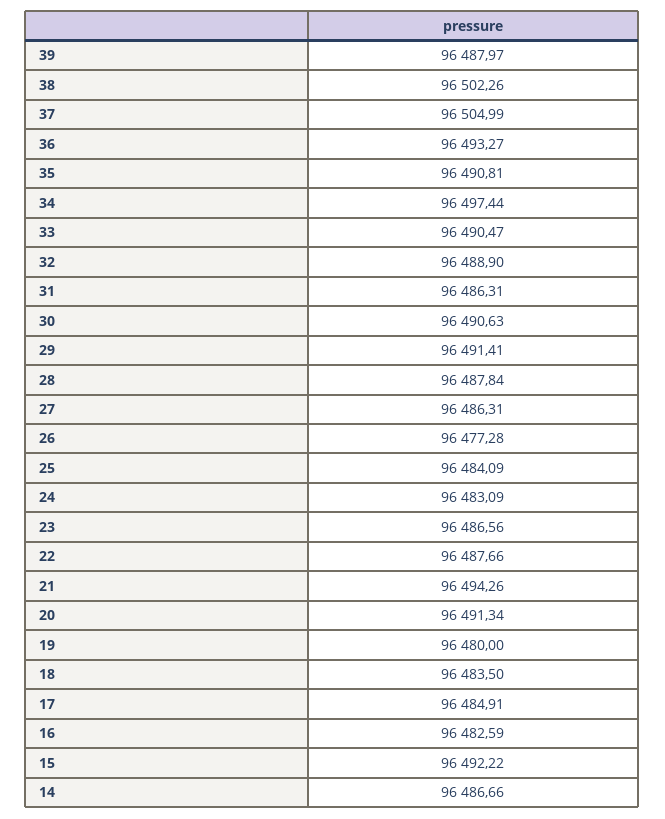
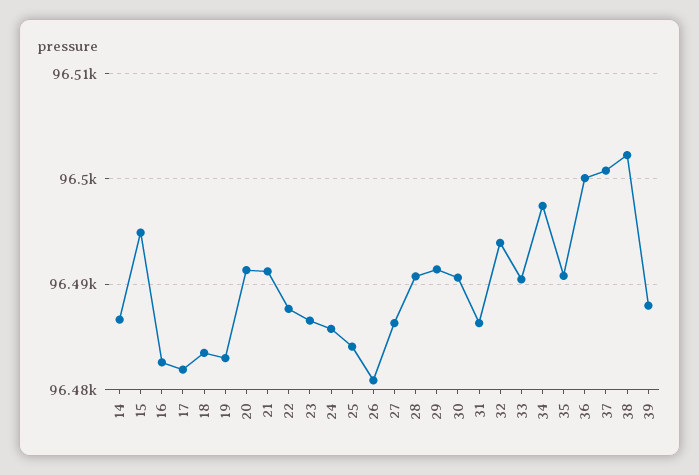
37: 96504.99 -> 96501
36: 96493.27 -> 96500
32: 96488.9 -> 96494
28: 96487.84 -> 96491
26: 96477.28 -> 96481
24: 96483.09 -> 96486
21: 96494.26 -> 96491
19: 96480 -> 96483
17: 96484.91 -> 96482
15: 96492.22 -> 96495

